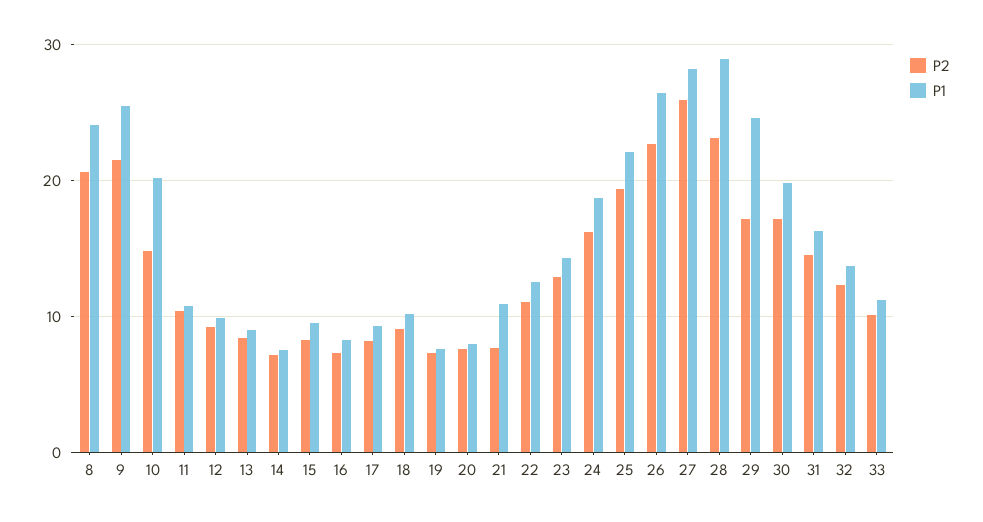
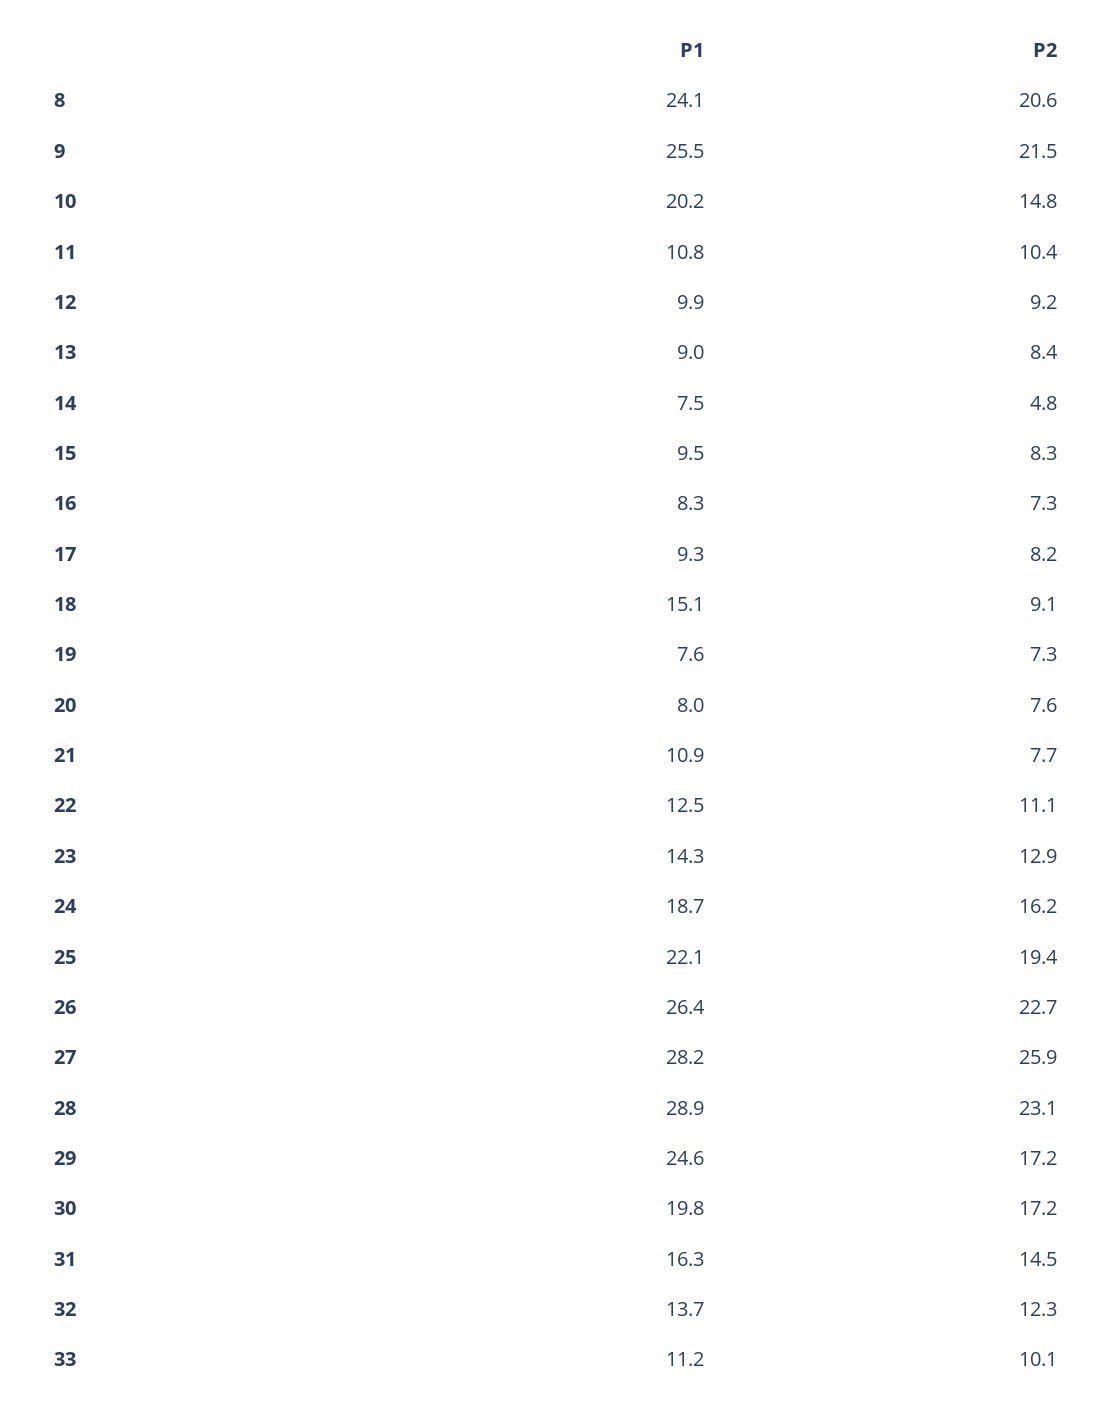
P2, 14: 7 -> 4.8
P1, 18: 10 -> 15.1

